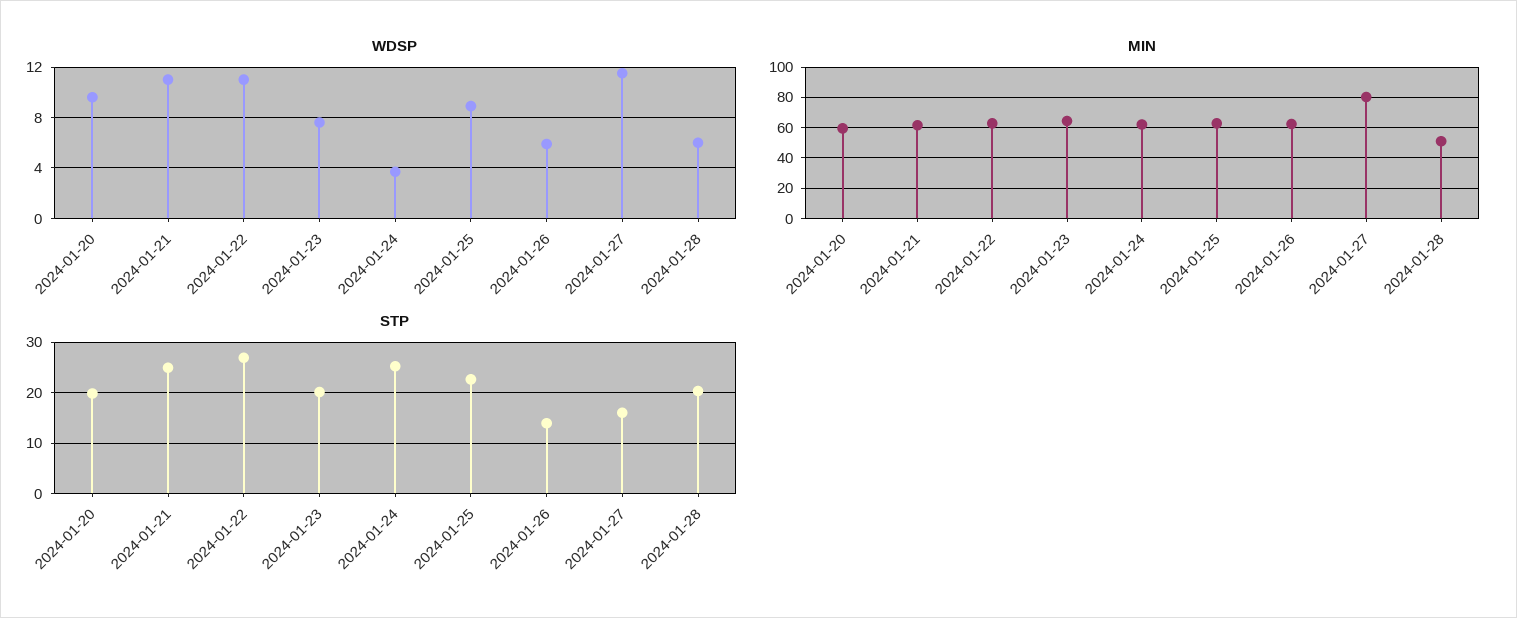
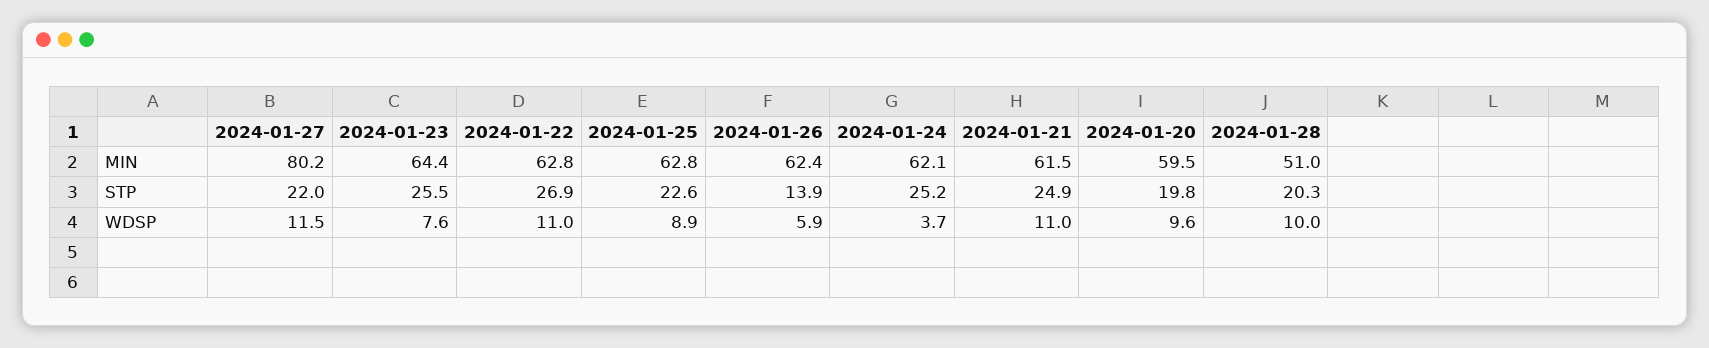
WDSP, 2024-01-28: 6 -> 10
STP, 2024-01-23: 20 -> 25.5
STP, 2024-01-27: 16 -> 22

